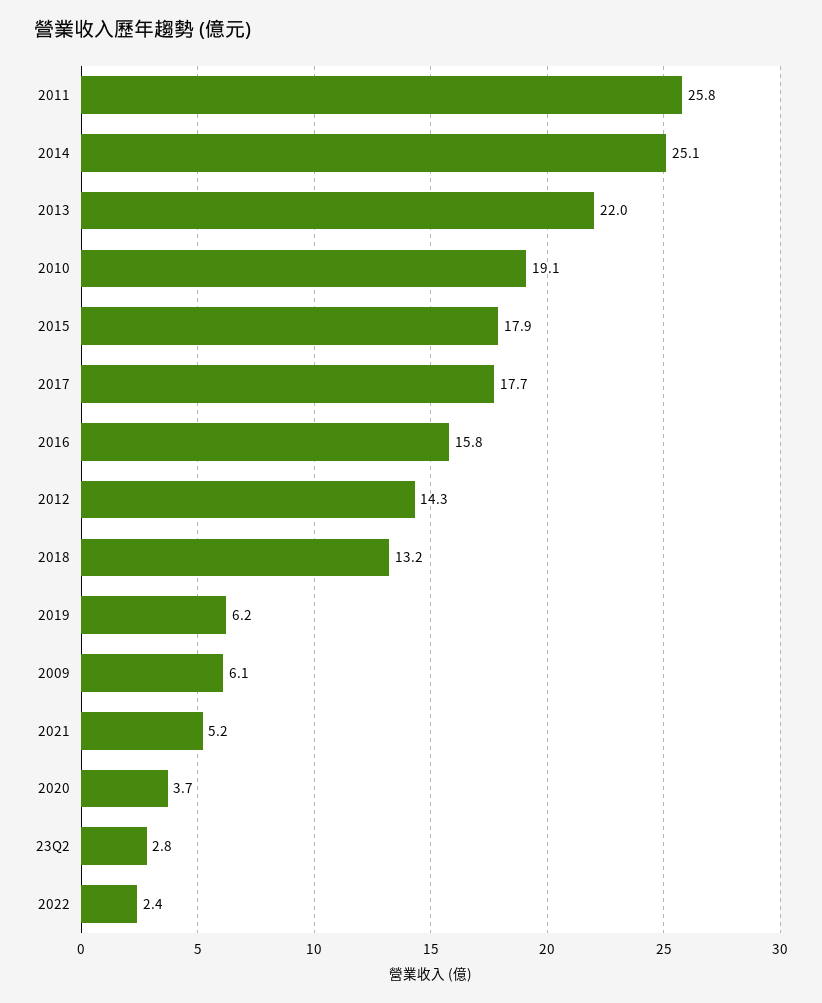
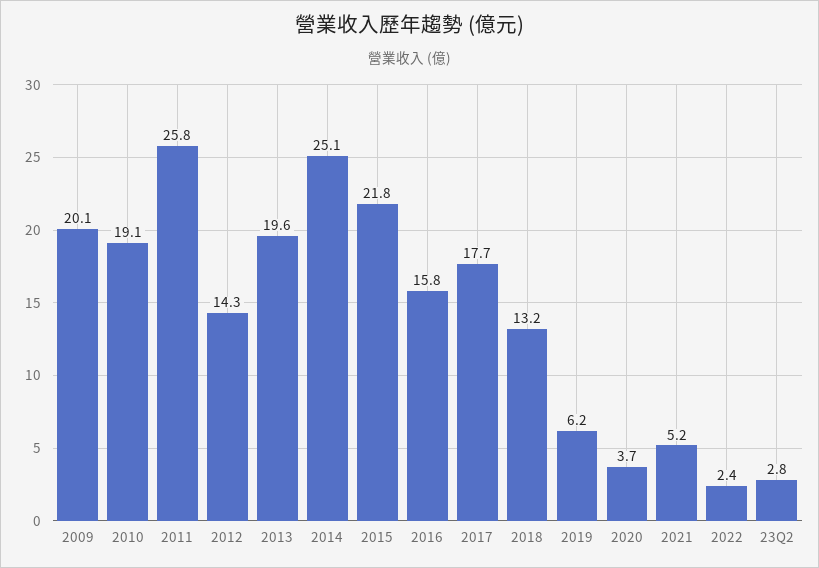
2013: 22 -> 19.6
2015: 17.9 -> 21.8
2009: 6.1 -> 20.1

